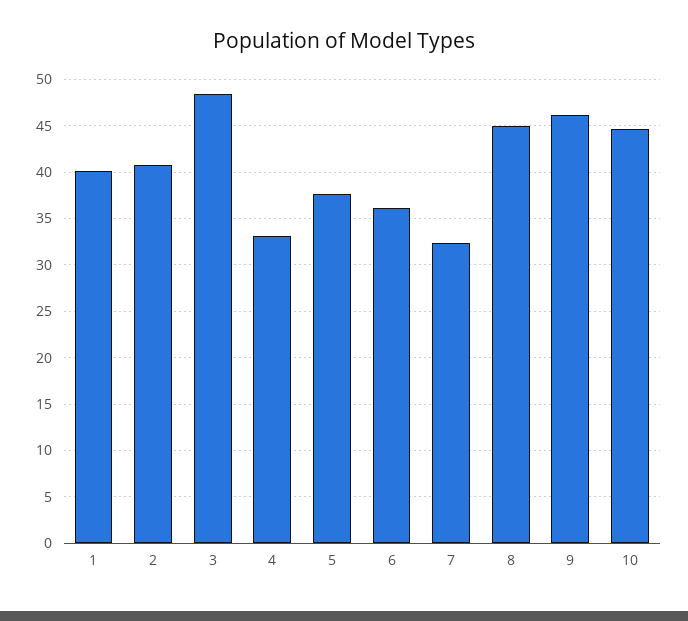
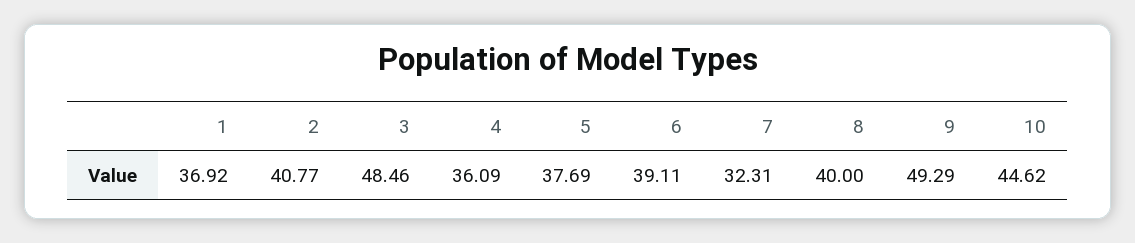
1: 40 -> 36.92
4: 33 -> 36.09
6: 36 -> 39.11
8: 45 -> 40
9: 46 -> 49.29

